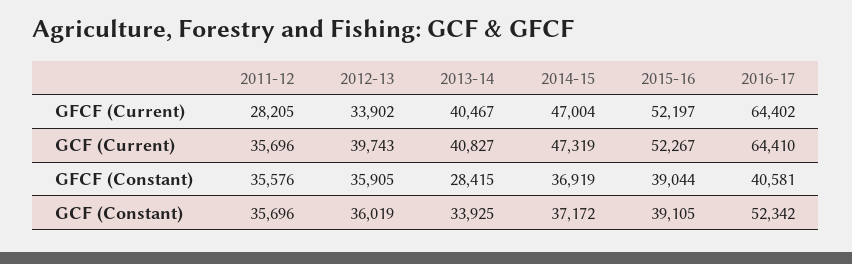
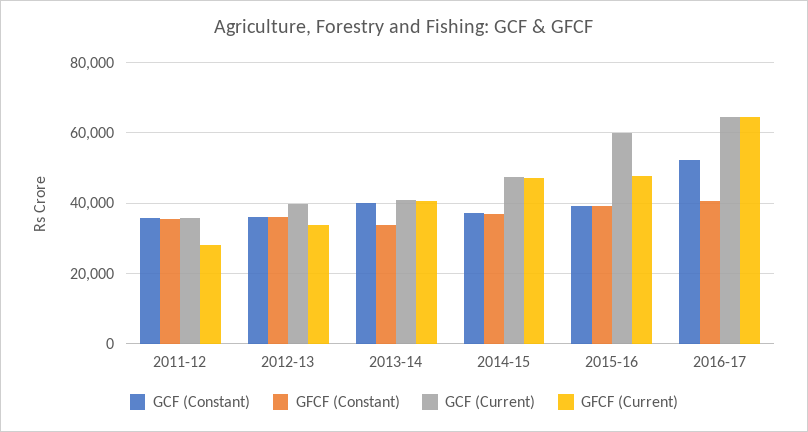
GFCF (Current), 2015-16: 52197 -> 48000
GCF (Current), 2015-16: 52267 -> 60000
GFCF (Constant), 2013-14: 28415 -> 34000
GCF (Constant), 2013-14: 33925 -> 40000

